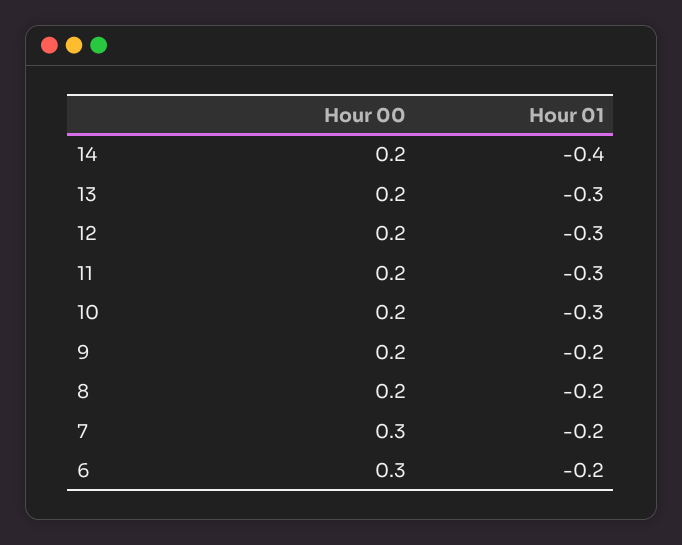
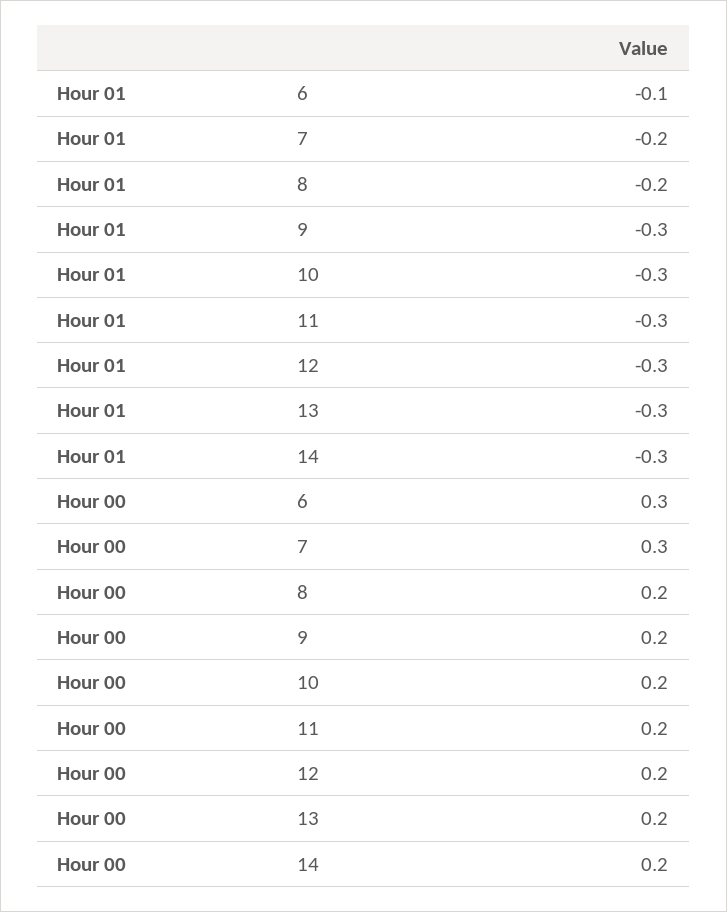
Hour 01, 14: -0.4 -> -0.3
Hour 01, 9: -0.2 -> -0.3
Hour 01, 6: -0.2 -> -0.1

